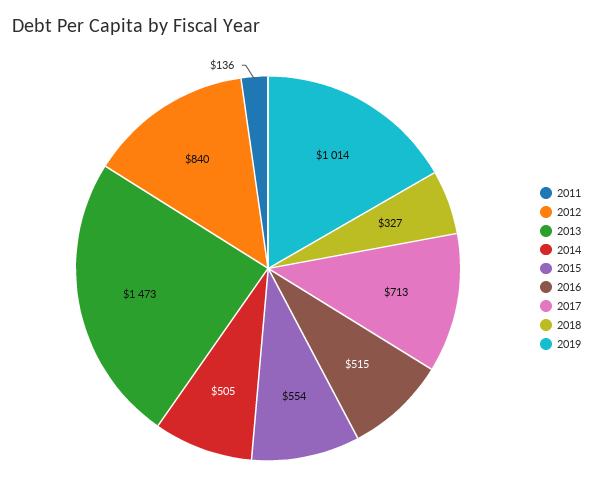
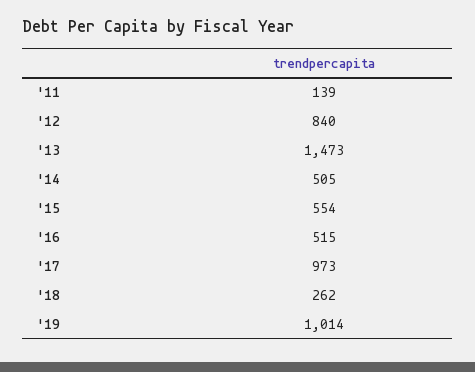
2011: 136 -> 139
2017: 713 -> 973
2018: 327 -> 262

